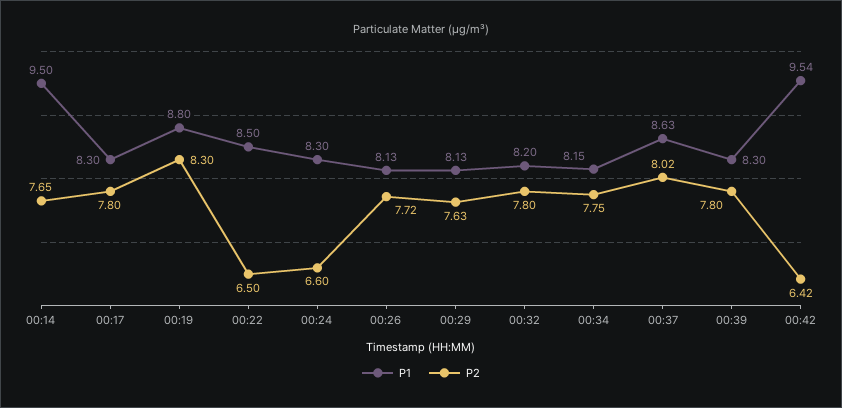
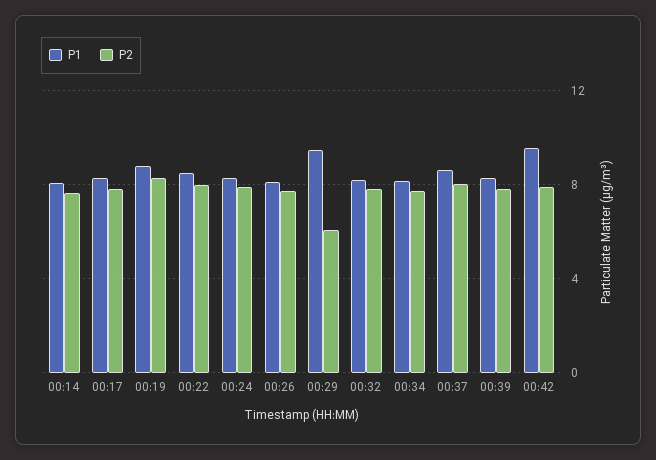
P1, 00:14: 9.5 -> 8
P2, 00:22: 6.5 -> 8
P2, 00:24: 6.6 -> 8
P1, 00:29: 8.13 -> 9.5
P2, 00:29: 7.63 -> 6
P2, 00:42: 6.42 -> 8

